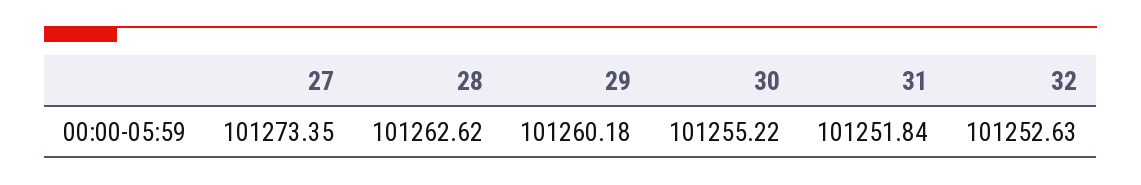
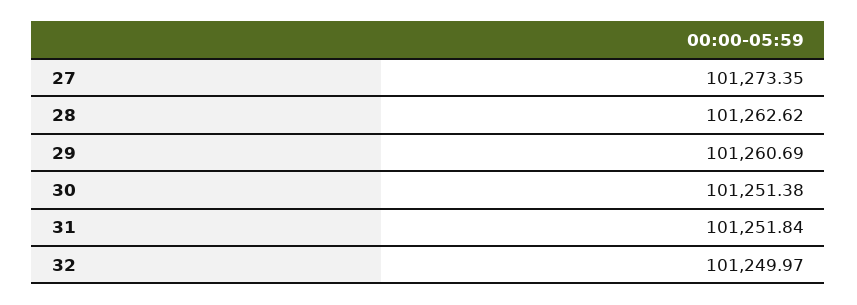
29: 101260.18 -> 101260.69
30: 101255.22 -> 101251.38
32: 101252.63 -> 101249.97

